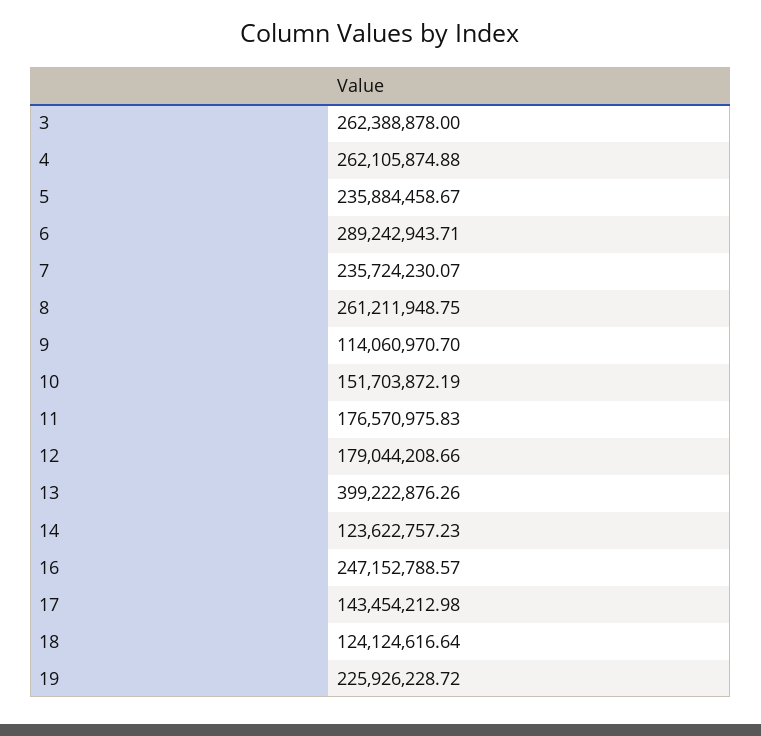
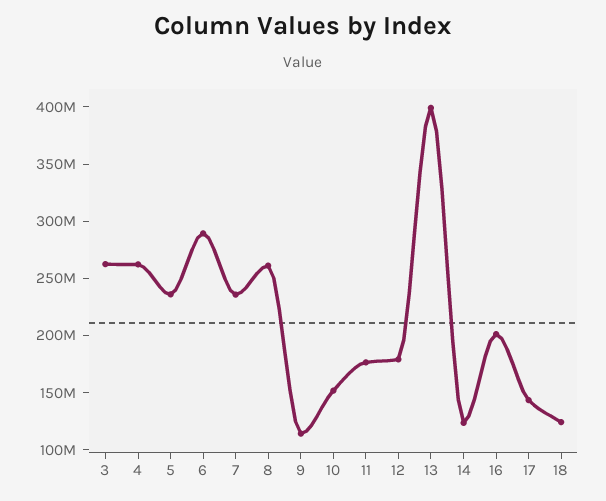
16: 247152788.57 -> 200000000
19: 225926228.72 -> none

